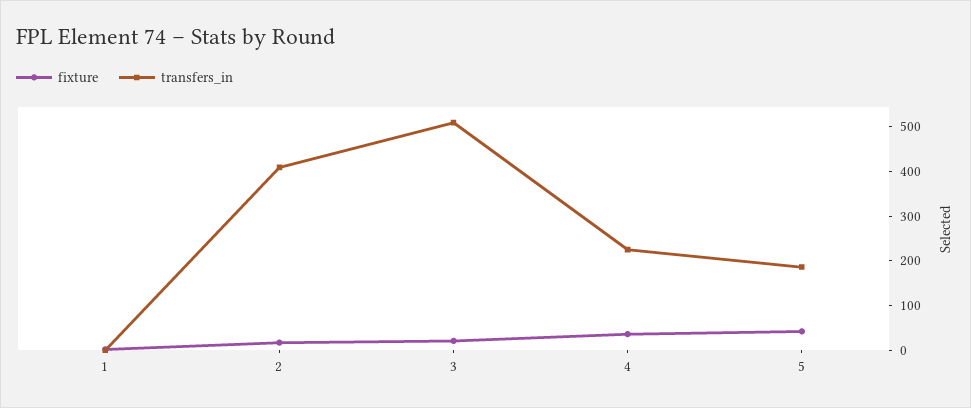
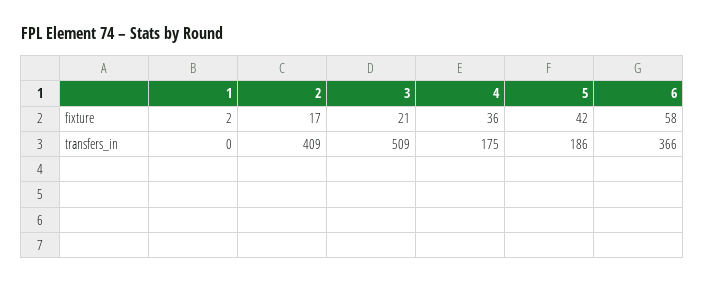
transfers_in, 4: 220 -> 175
fixture, 6: none -> 58
transfers_in, 6: none -> 366

